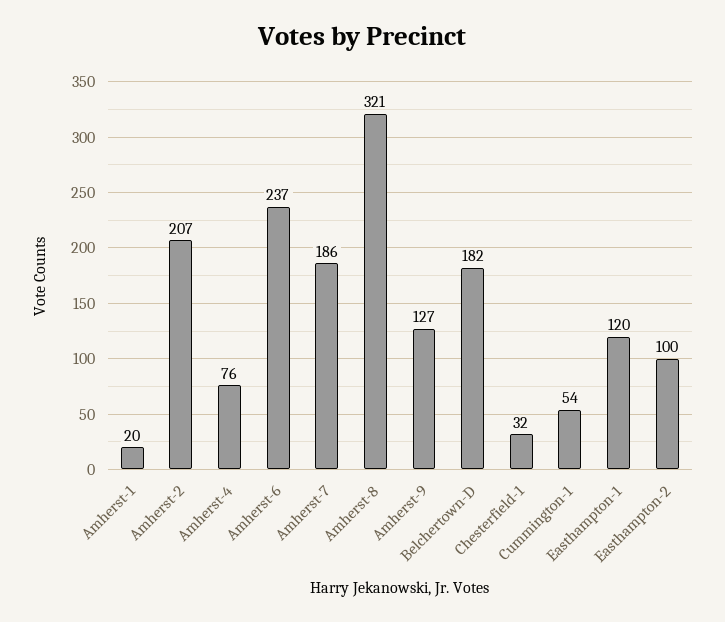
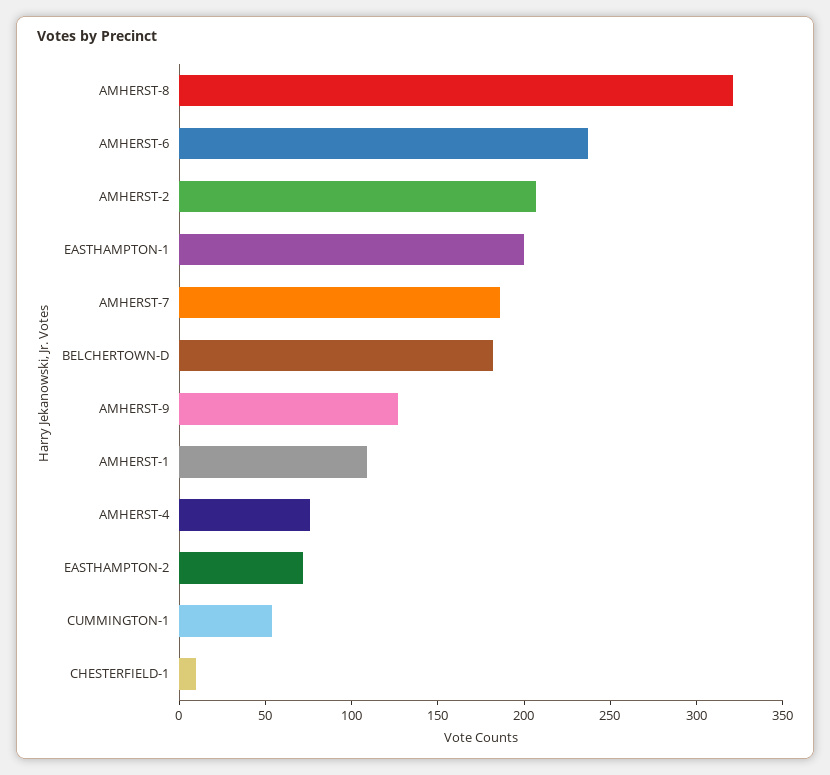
Amherst-1: 20 -> 110
Chesterfield-1: 32 -> 10
Easthampton-1: 120 -> 200
Easthampton-2: 100 -> 70

